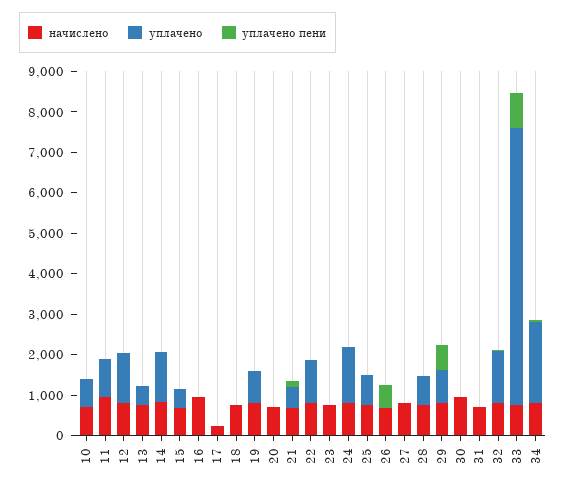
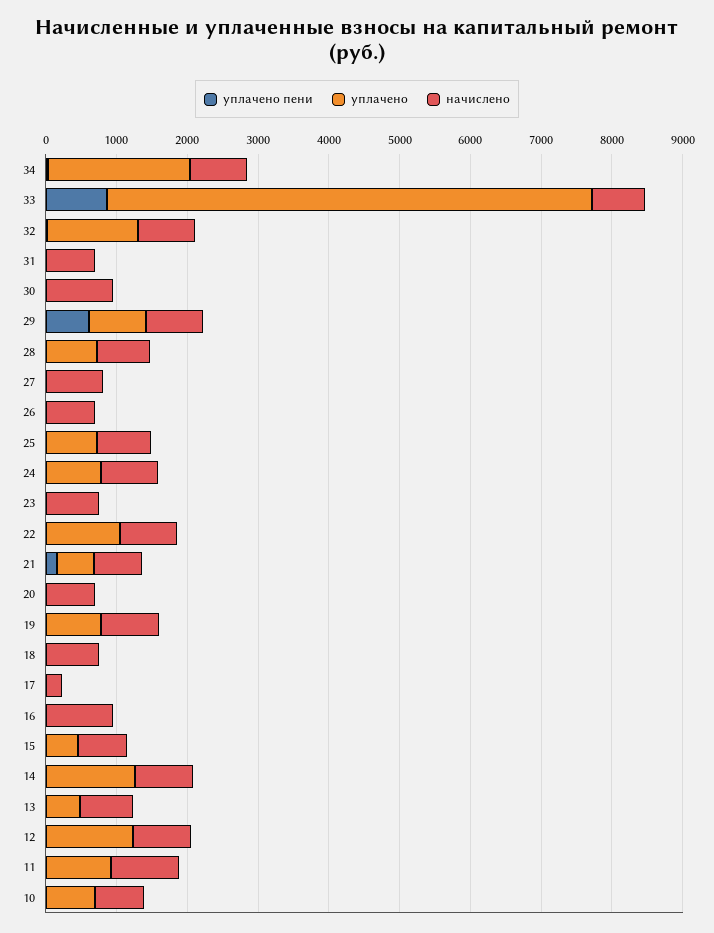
уплачено, 24: 1400 -> 800
уплачено пени, 26: 600 -> 0

